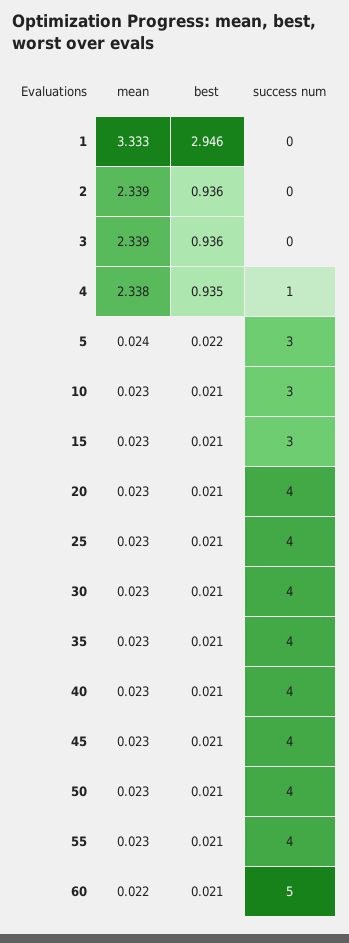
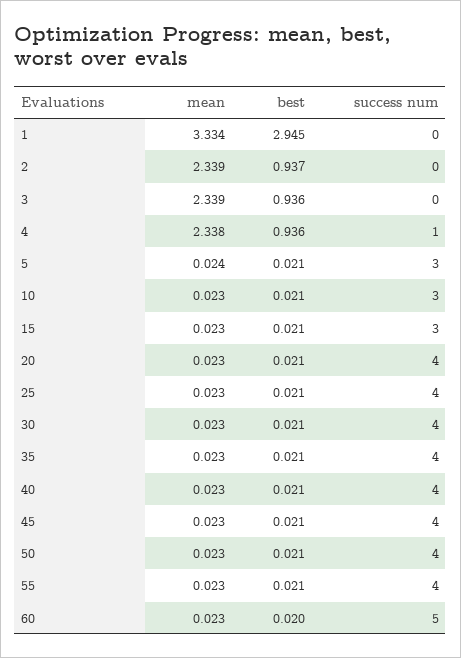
mean, 1: 3.333 -> 3.334
best, 1: 2.946 -> 2.945
best, 2: 0.936 -> 0.937
best, 4: 0.935 -> 0.936
best, 5: 0.022 -> 0.021
mean, 60: 0.022 -> 0.023
best, 60: 0.021 -> 0.02

